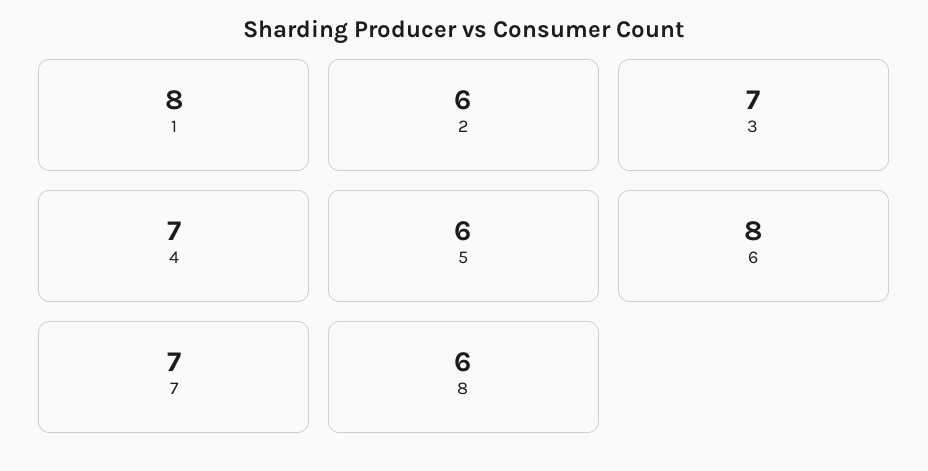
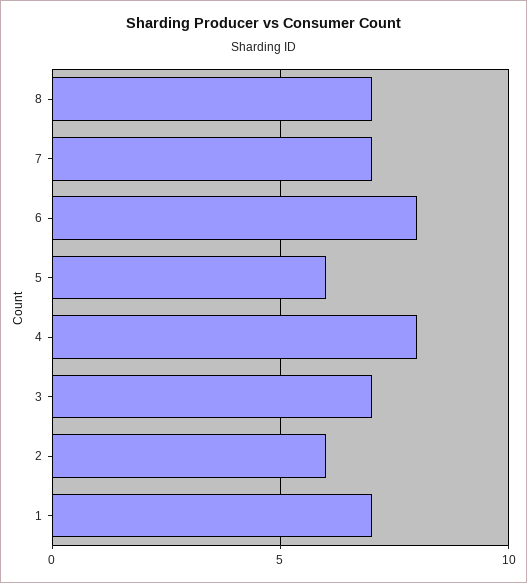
1: 8 -> 7
4: 7 -> 8
8: 6 -> 7

